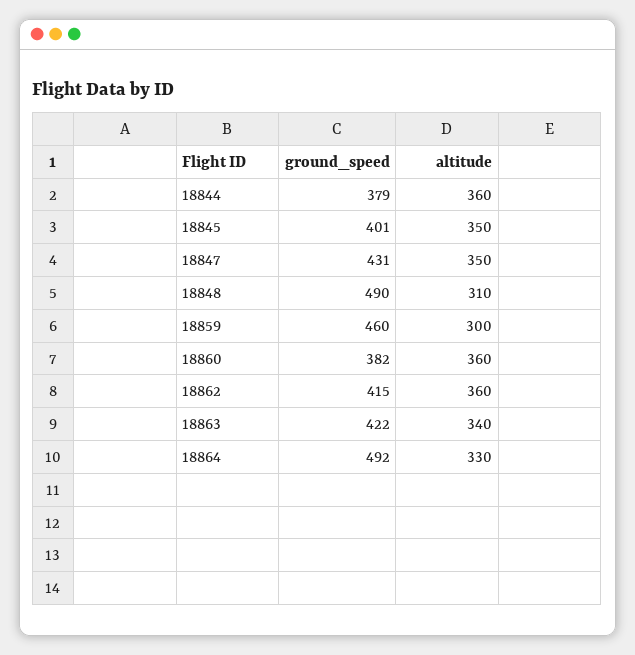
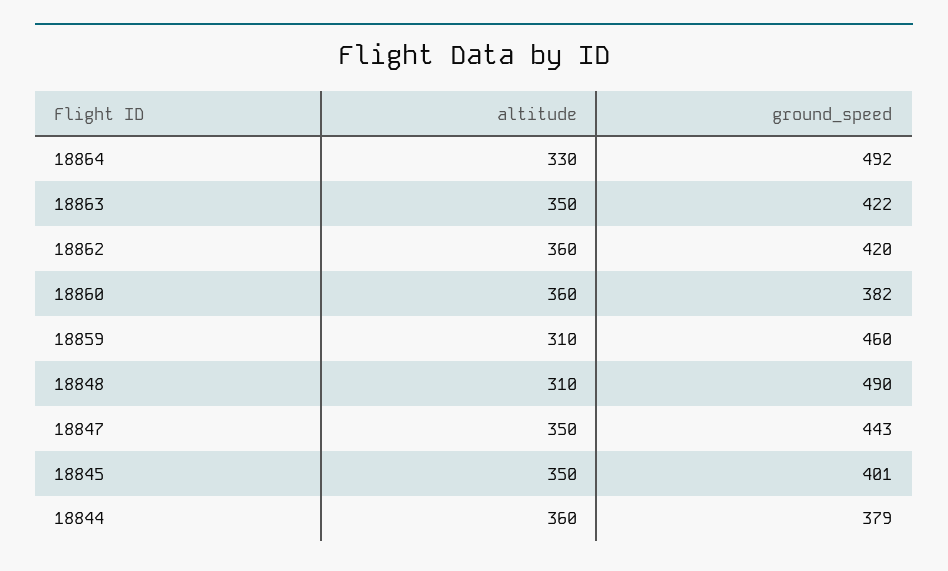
ground_speed, 18847: 431 -> 443
altitude, 18859: 300 -> 310
ground_speed, 18862: 415 -> 420
altitude, 18863: 340 -> 350

